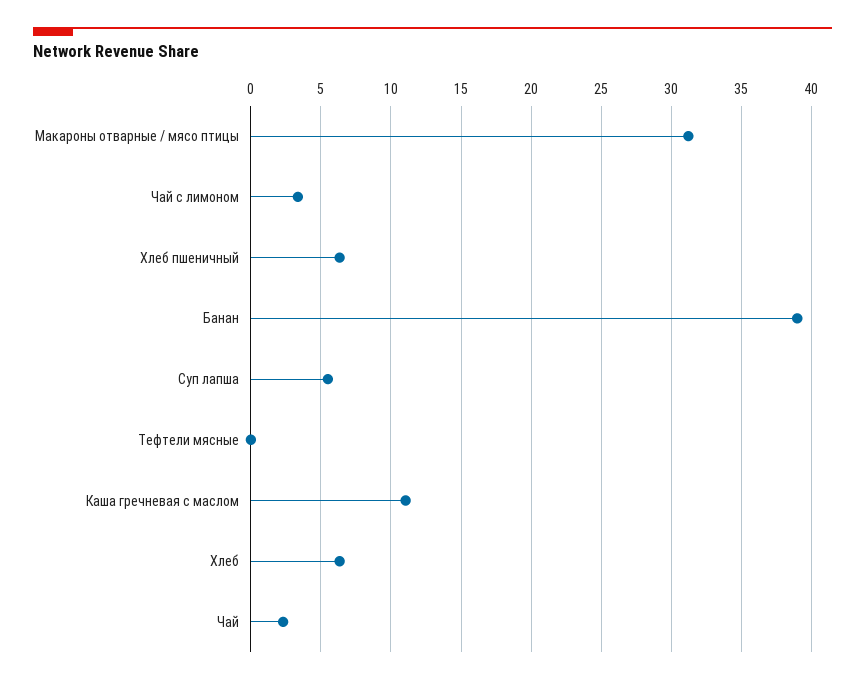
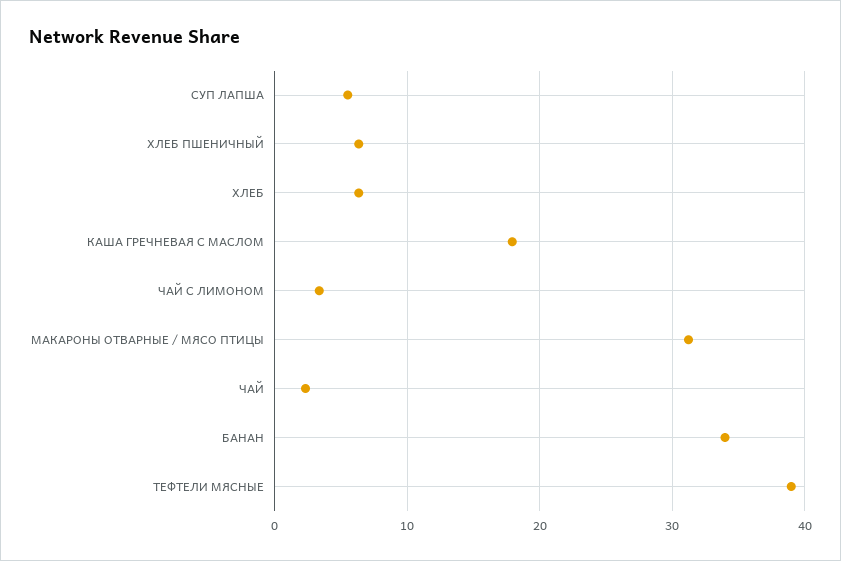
Банан: 39 -> 34
Тефтели мясные: 0 -> 39
Каша гречневая с маслом: 11 -> 18

